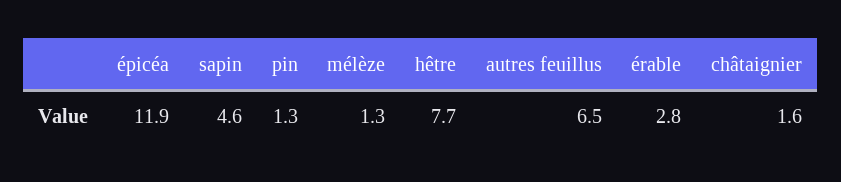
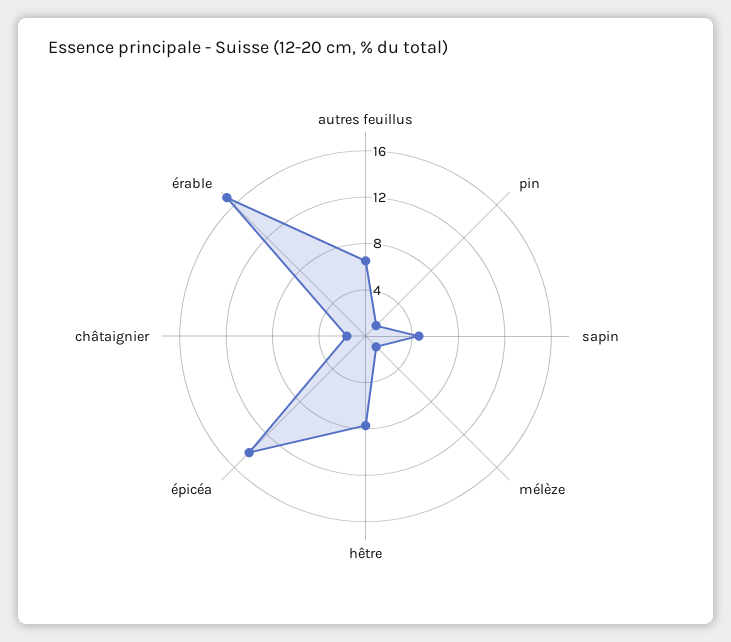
épicéa: 11.9 -> 14
érable: 2.8 -> 17

